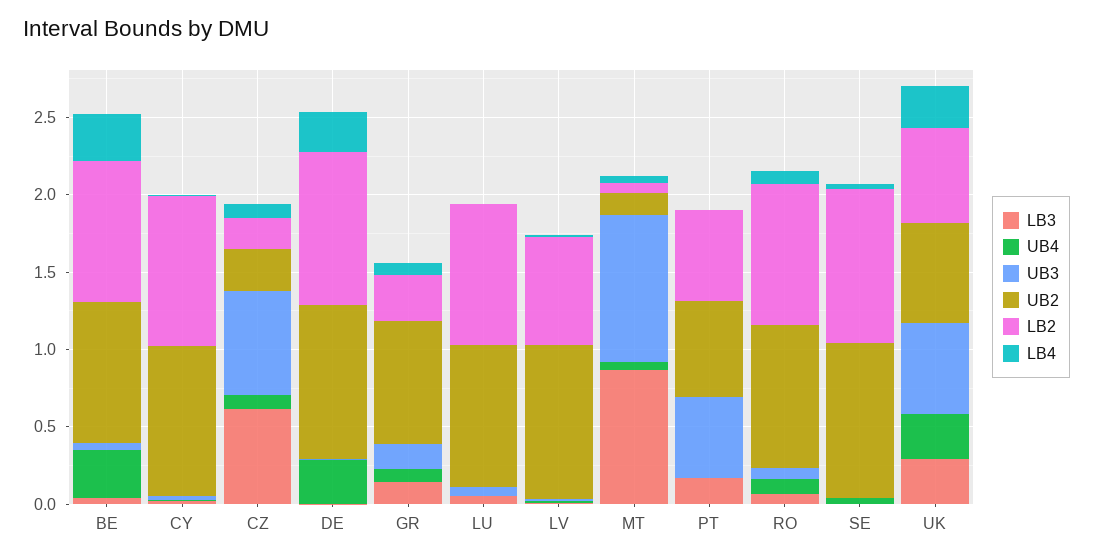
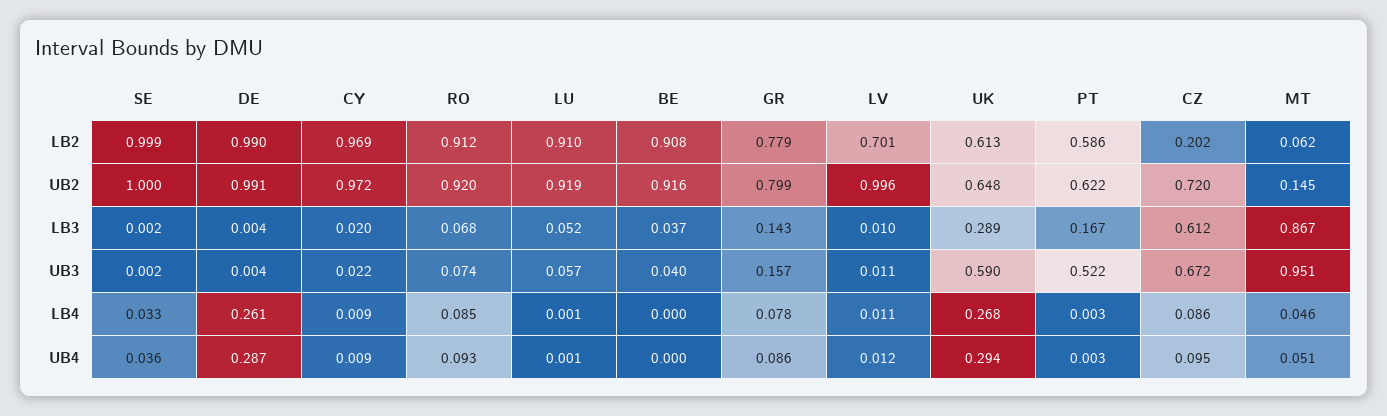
UB4, BE: 0.3 -> 0
LB4, BE: 0.3 -> 0
UB2, CZ: 0.3 -> 0.72
LB2, GR: 0.3 -> 0.779

